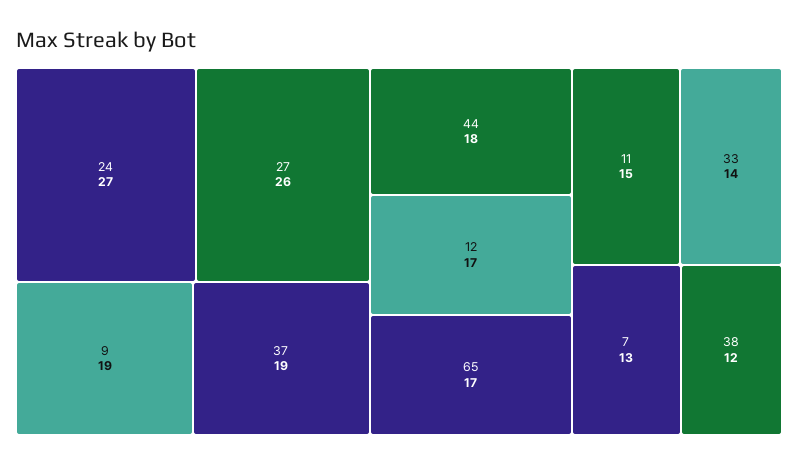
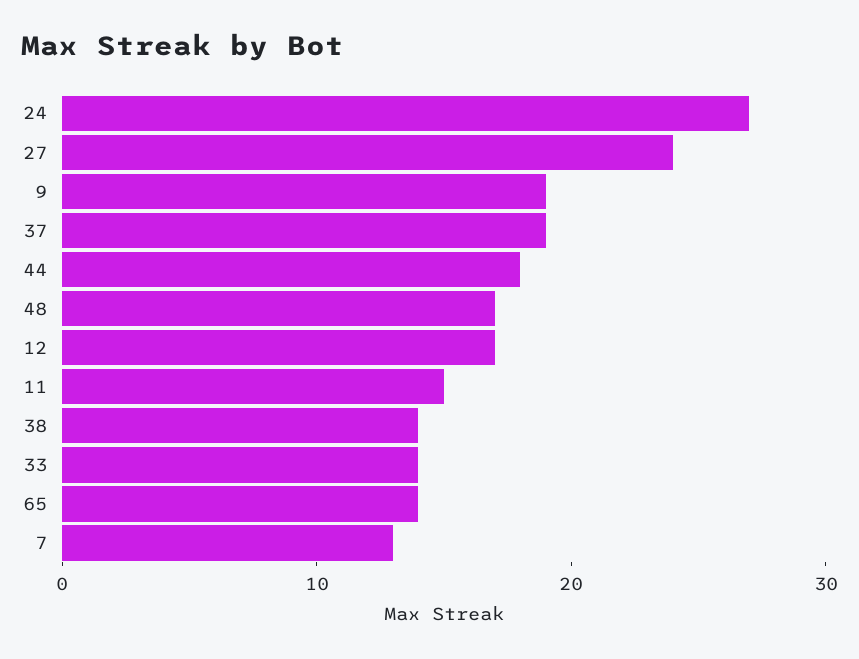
27: 26 -> 24
65: 17 -> 14
38: 12 -> 14
48: none -> 17

